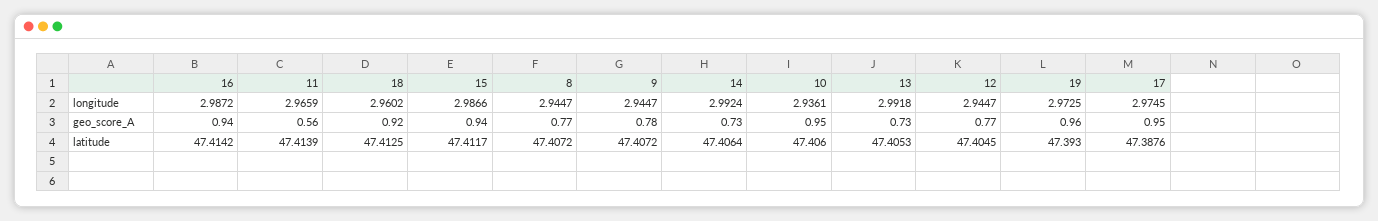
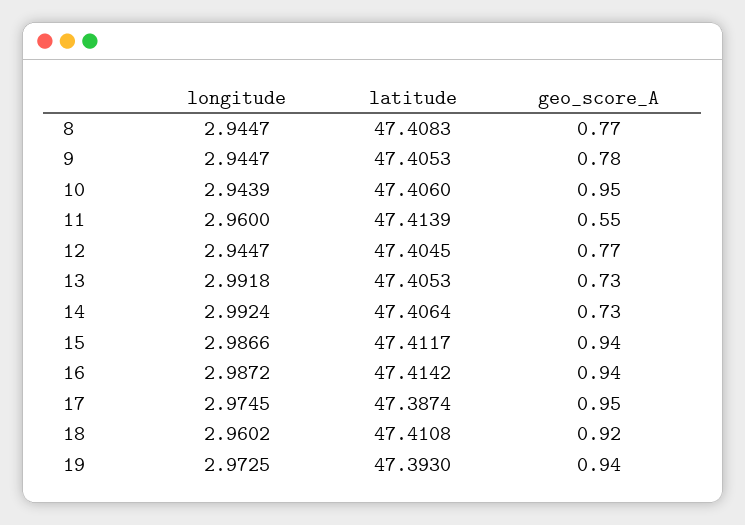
11, longitude: 2.9659 -> 2.96
10, longitude: 2.9361 -> 2.9439
11, geo_score_A: 0.56 -> 0.55
19, geo_score_A: 0.96 -> 0.94
18, latitude: 47.4125 -> 47.4108
8, latitude: 47.4072 -> 47.4083
9, latitude: 47.4072 -> 47.4053
17, latitude: 47.3876 -> 47.3874

